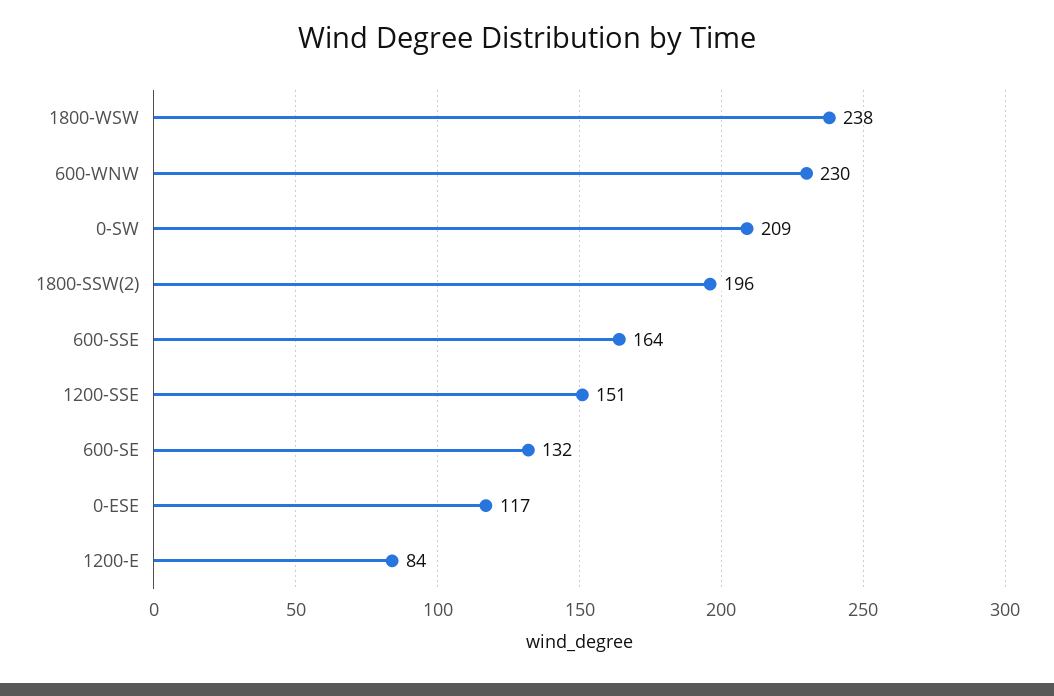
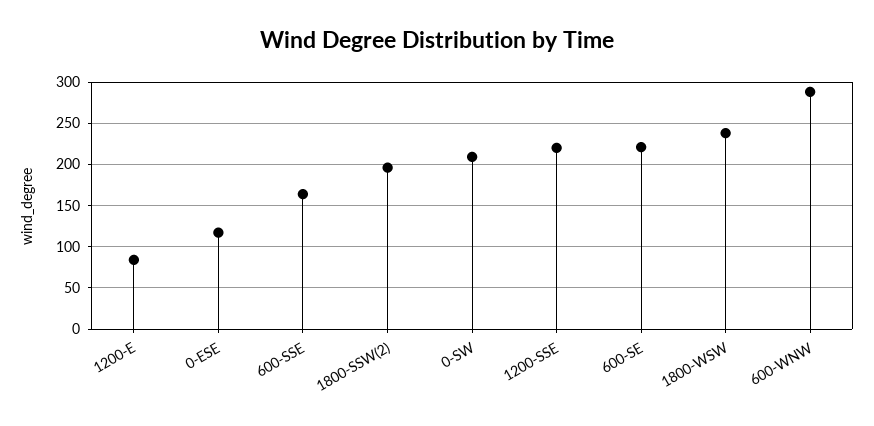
600-WNW: 230 -> 290
1200-SSE: 151 -> 220
600-SE: 132 -> 220

